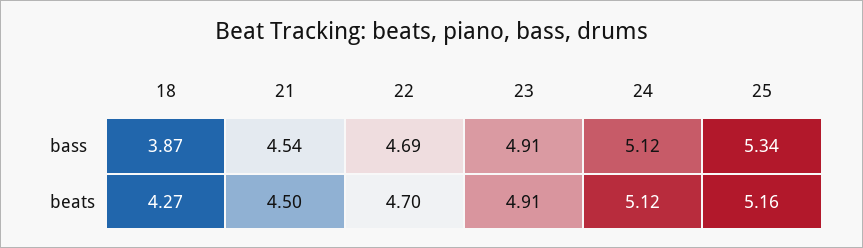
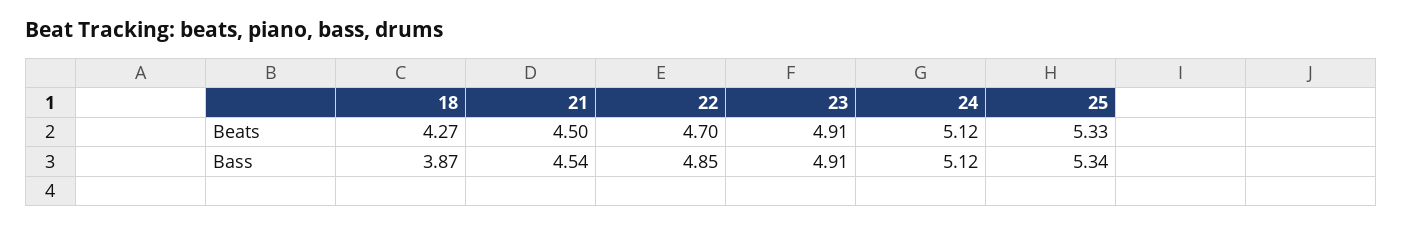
22, bass: 4.69 -> 4.85
25, beats: 5.16 -> 5.33

